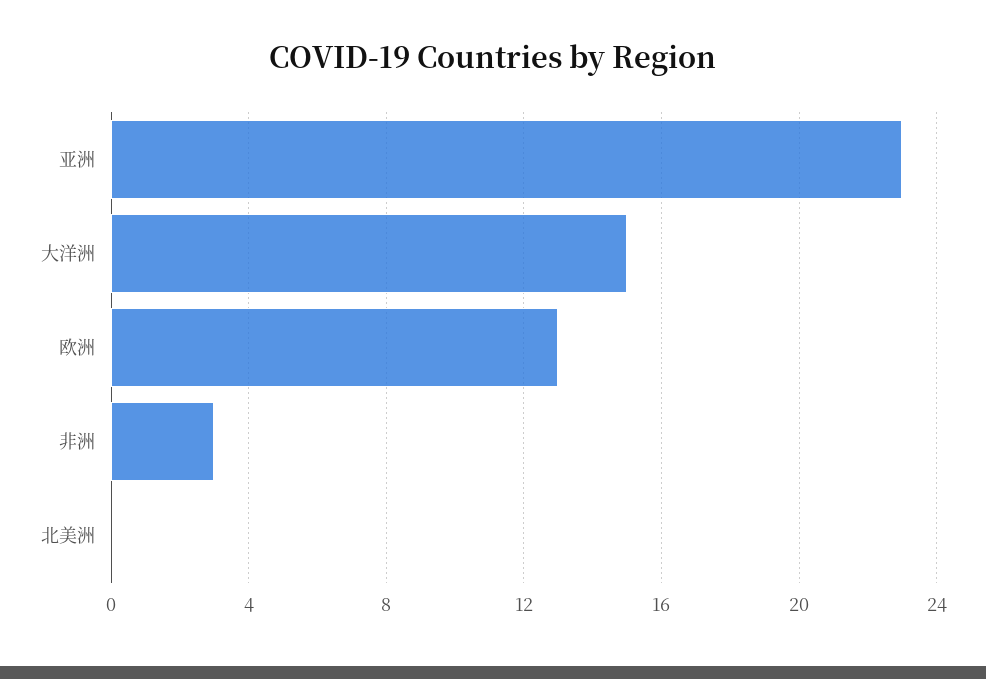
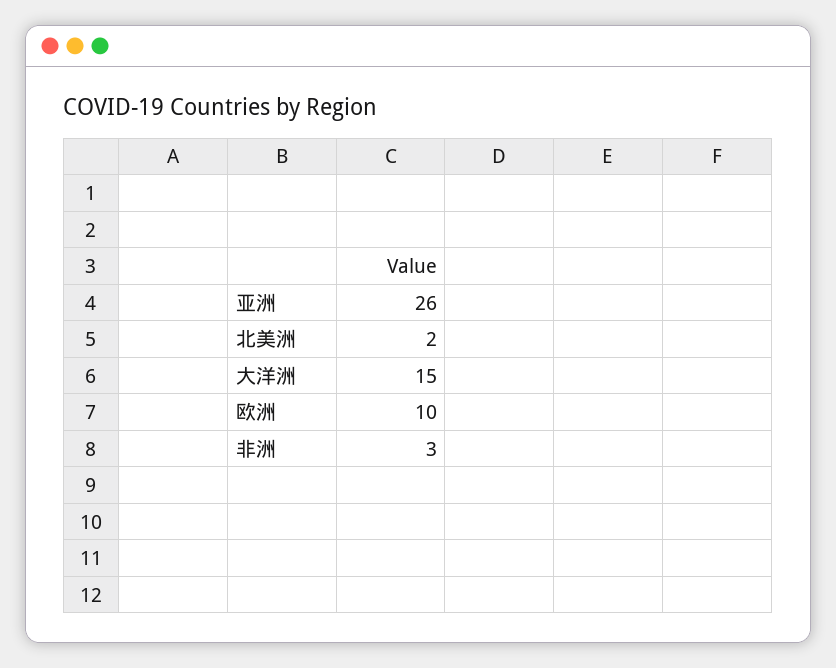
亚洲: 23 -> 26
欧洲: 13 -> 10
北美洲: 0 -> 2

